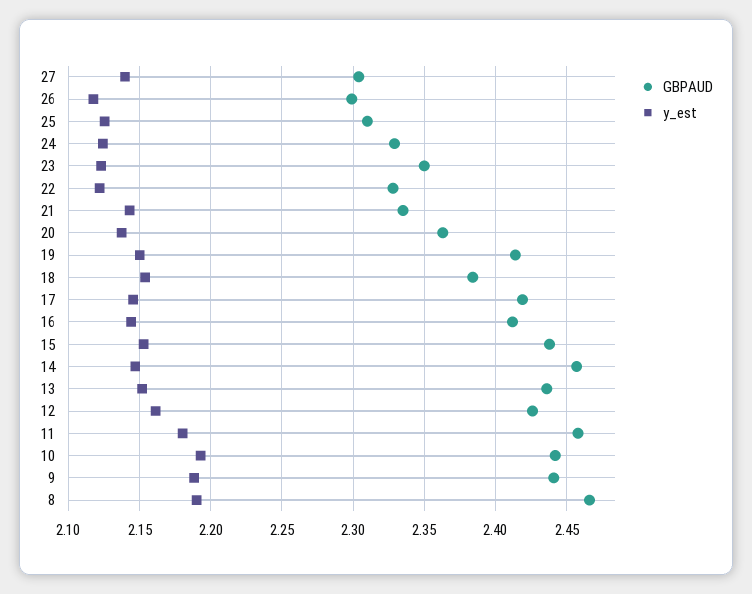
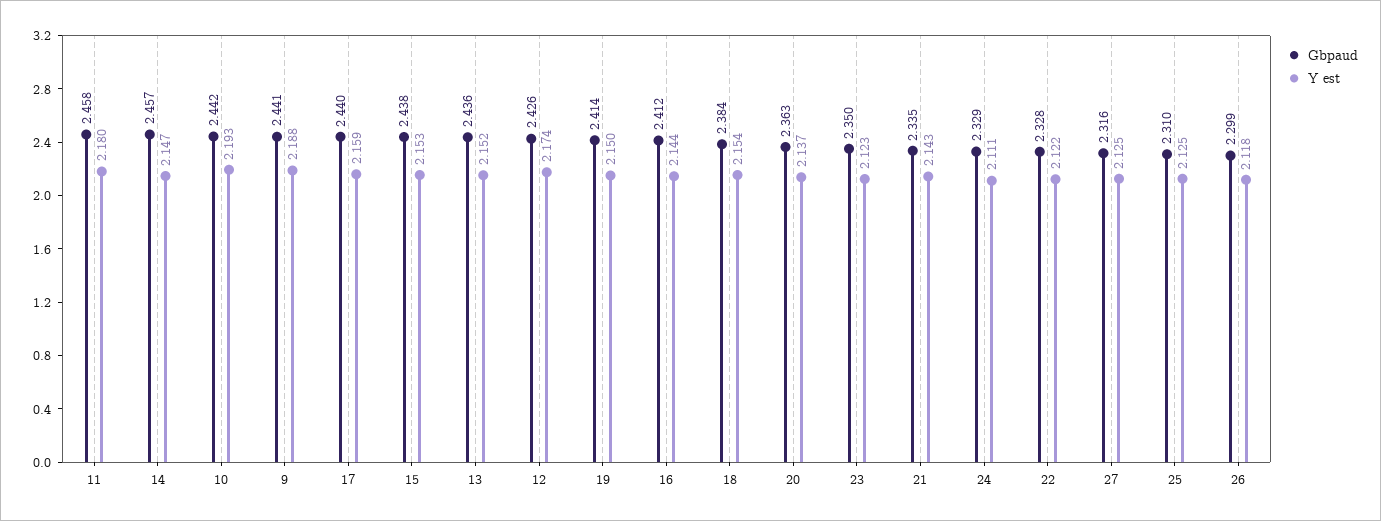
GBPAUD, 27: 2.305 -> 2.316
y_est, 27: 2.14 -> 2.125
y_est, 24: 2.125 -> 2.111
GBPAUD, 17: 2.42 -> 2.44
y_est, 17: 2.145 -> 2.159
y_est, 12: 2.16 -> 2.174
GBPAUD, 8: 2.465 -> none
y_est, 8: 2.19 -> none

